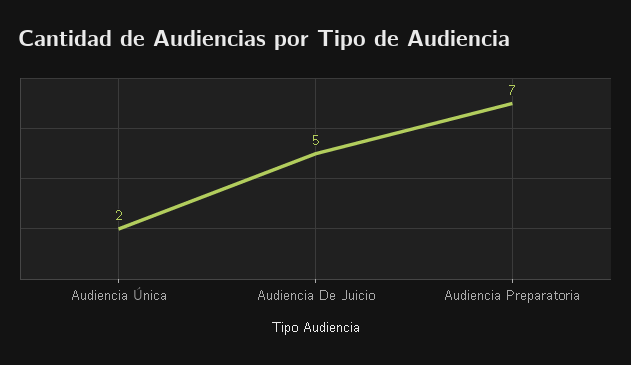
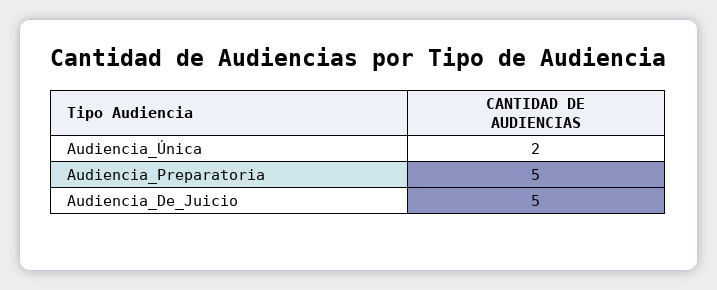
Audiencia Preparatoria: 7 -> 5

